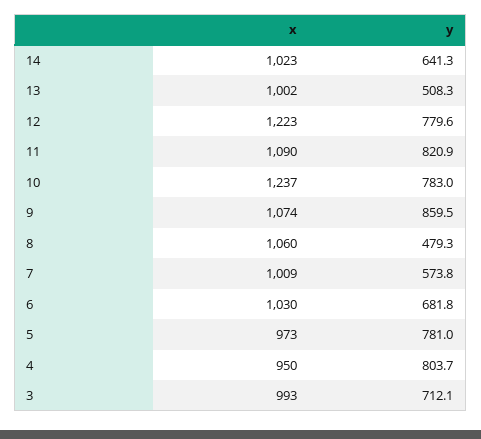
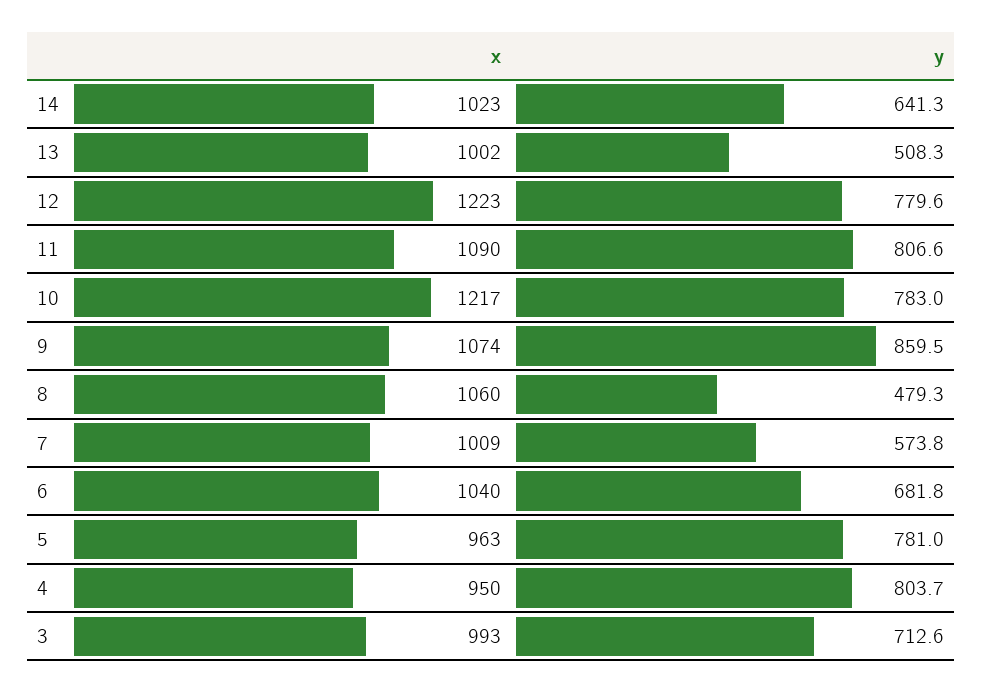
y, 11: 820.9 -> 806.6
x, 10: 1237 -> 1217
x, 6: 1030 -> 1040
x, 5: 973 -> 963
y, 3: 712.1 -> 712.6

